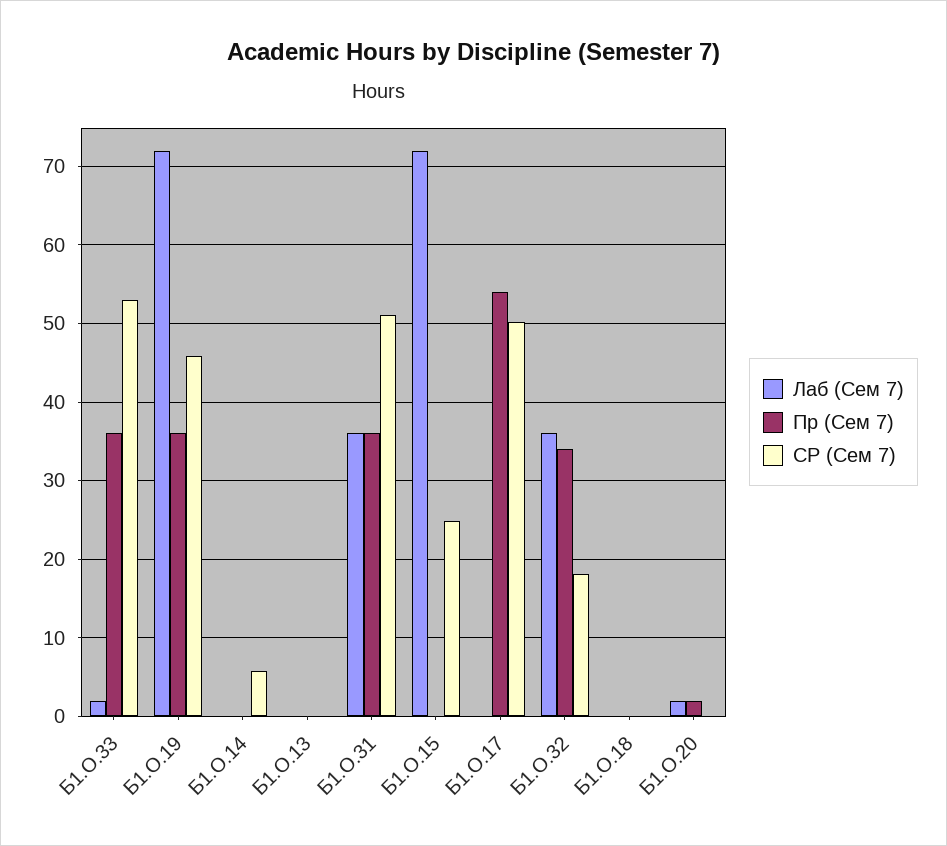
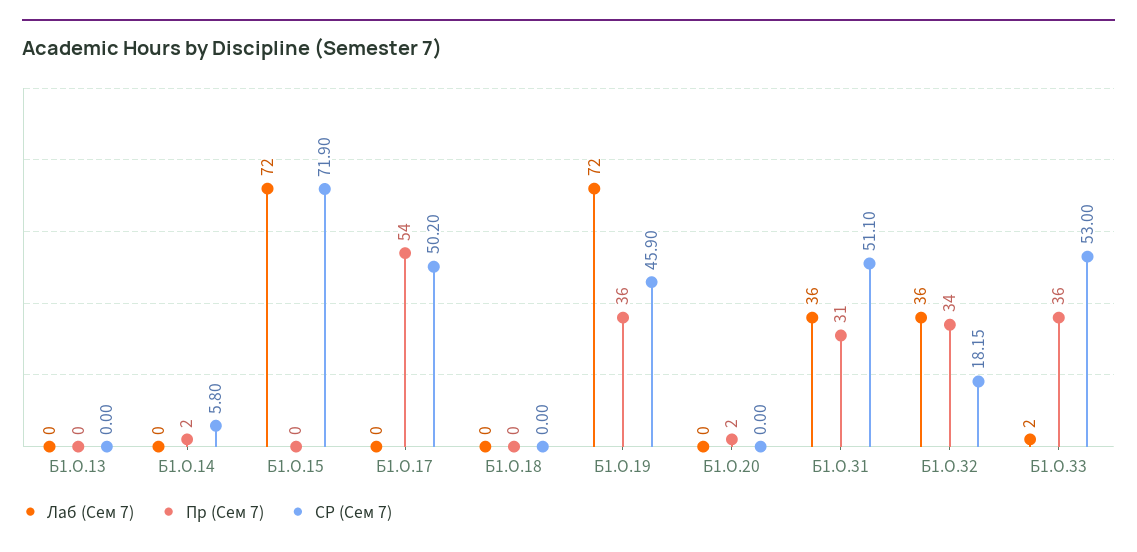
Пр (Сем 7), Б1.О.14: 0 -> 2
Пр (Сем 7), Б1.О.31: 36 -> 31
СР (Сем 7), Б1.О.15: 25 -> 71.9
Лаб (Сем 7), Б1.О.20: 2 -> 0

